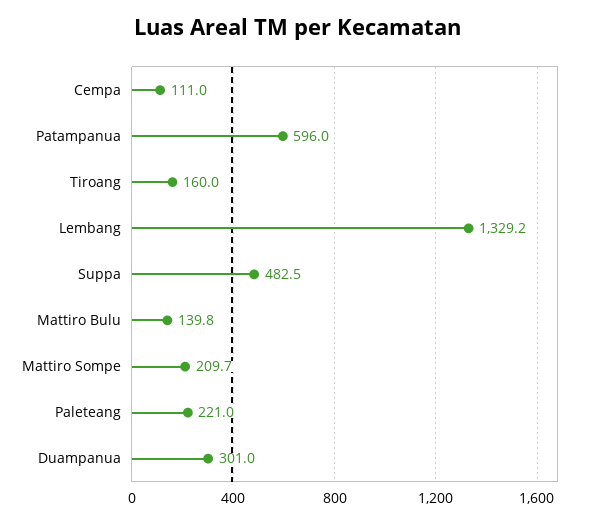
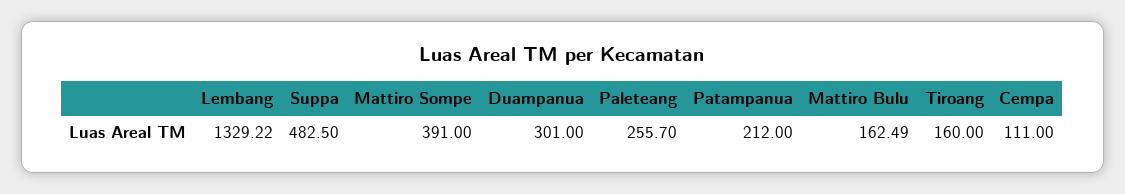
Patampanua: 596 -> 212
Mattiro Bulu: 139.8 -> 162.49
Mattiro Sompe: 209.7 -> 391
Paleteang: 221 -> 255.7

